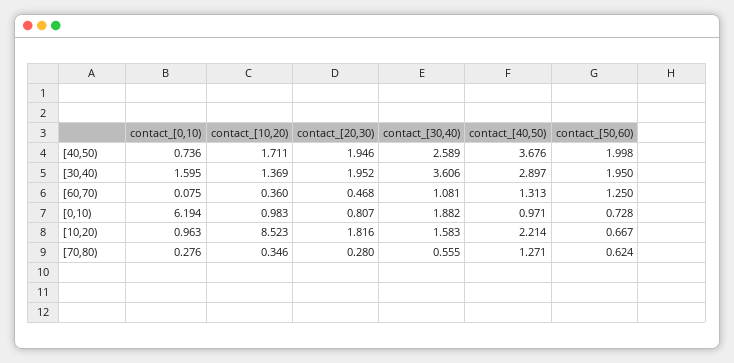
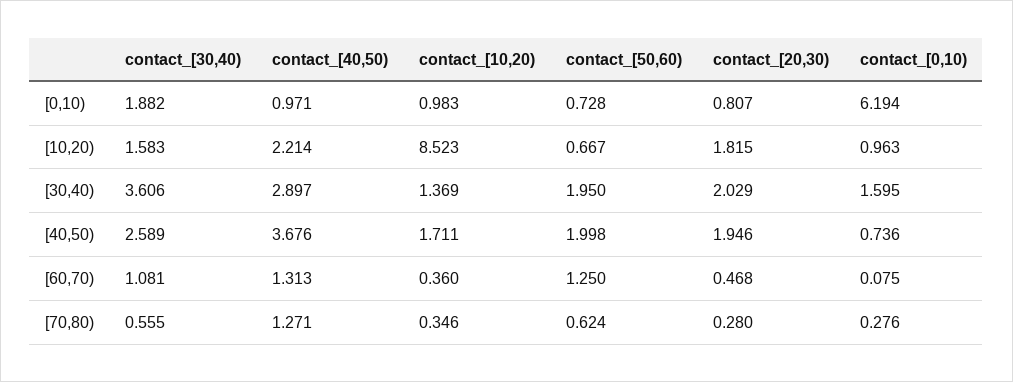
contact_[20,30), [30,40): 1.952 -> 2.029
contact_[20,30), [10,20): 1.816 -> 1.815

